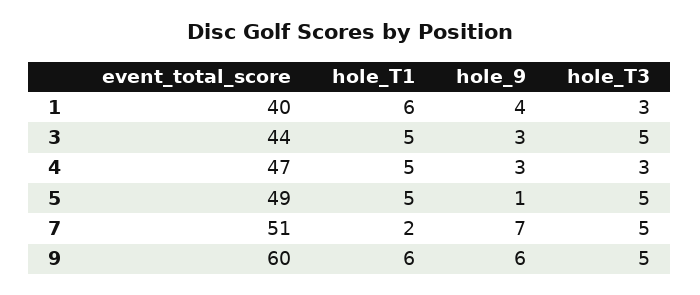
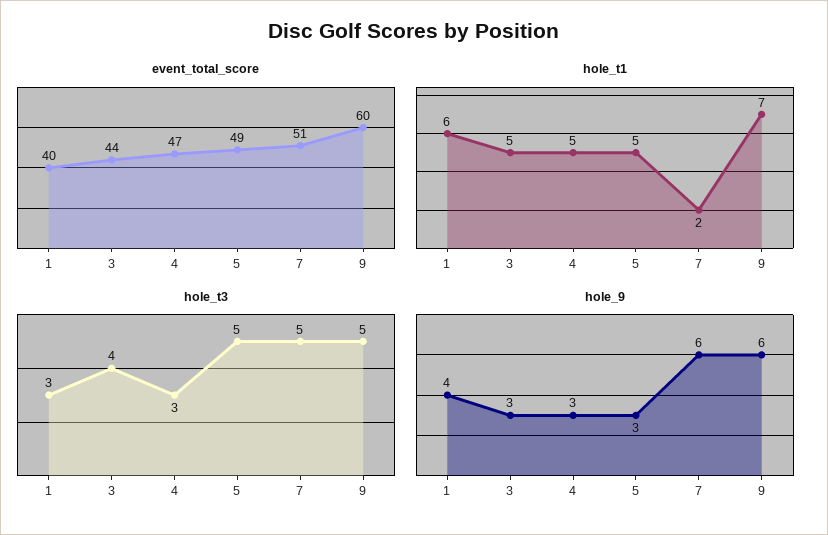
hole_T3, 3: 5 -> 4
hole_9, 5: 1 -> 3
hole_9, 7: 7 -> 6
hole_T1, 9: 6 -> 7

